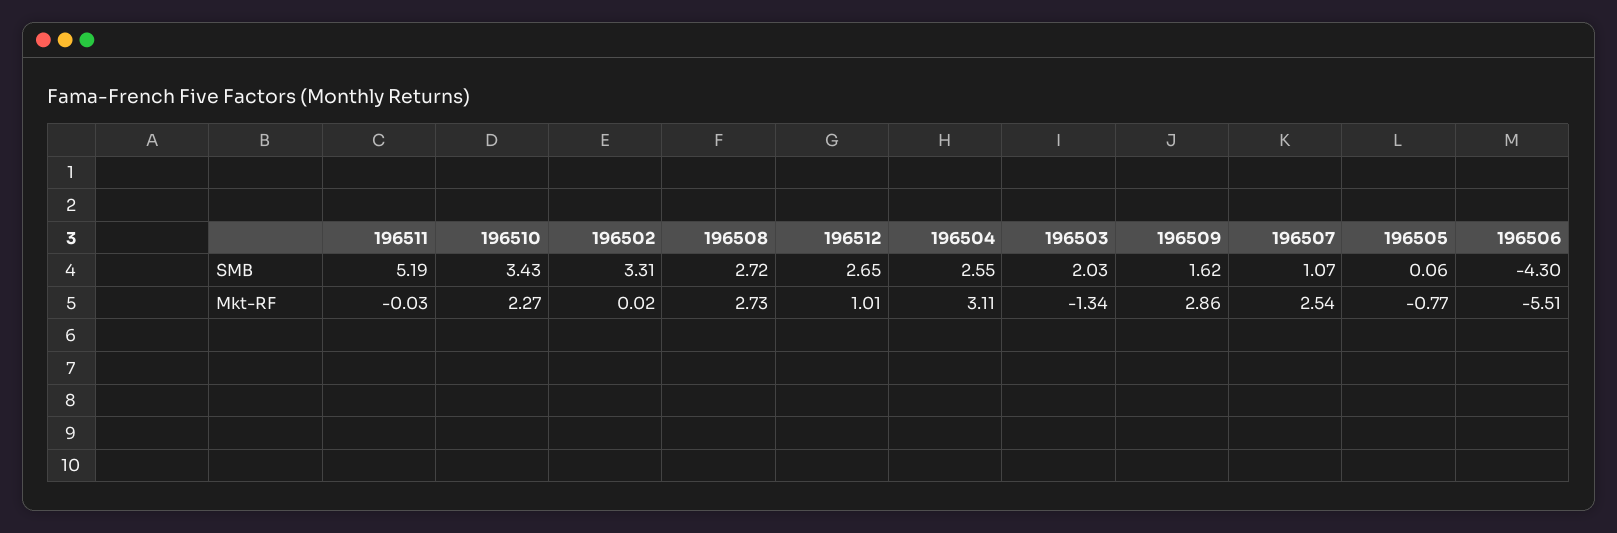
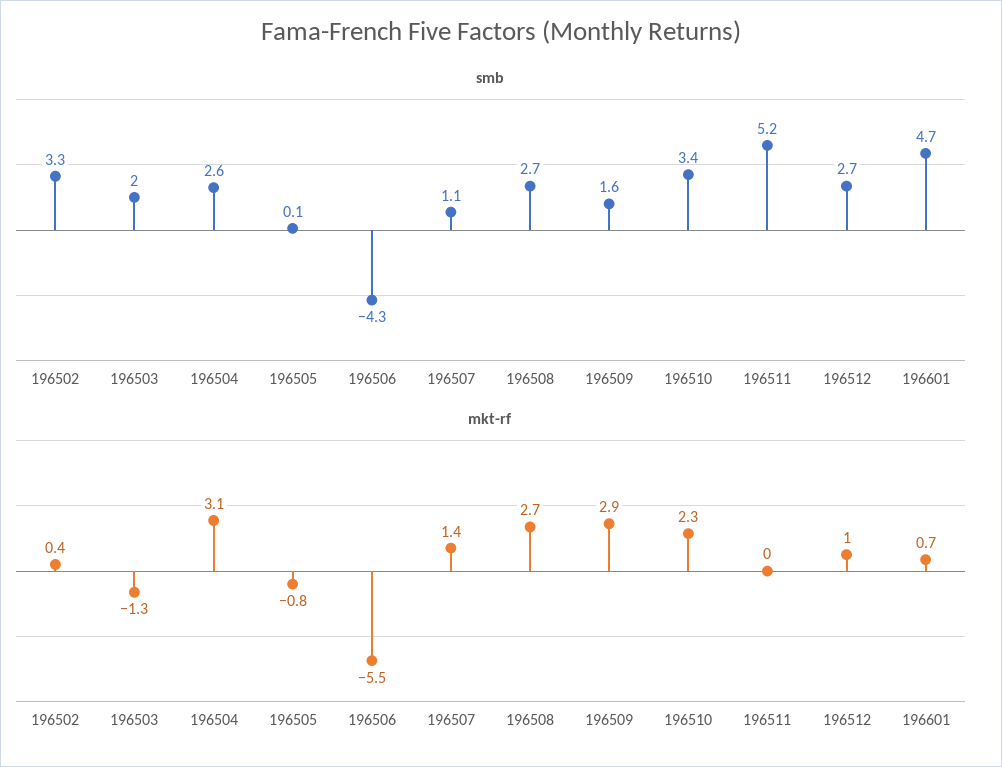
Mkt-RF, 196502: 0.02 -> 0.4
Mkt-RF, 196507: 2.54 -> 1.4
SMB, 196601: none -> 4.7
Mkt-RF, 196601: none -> 0.7

